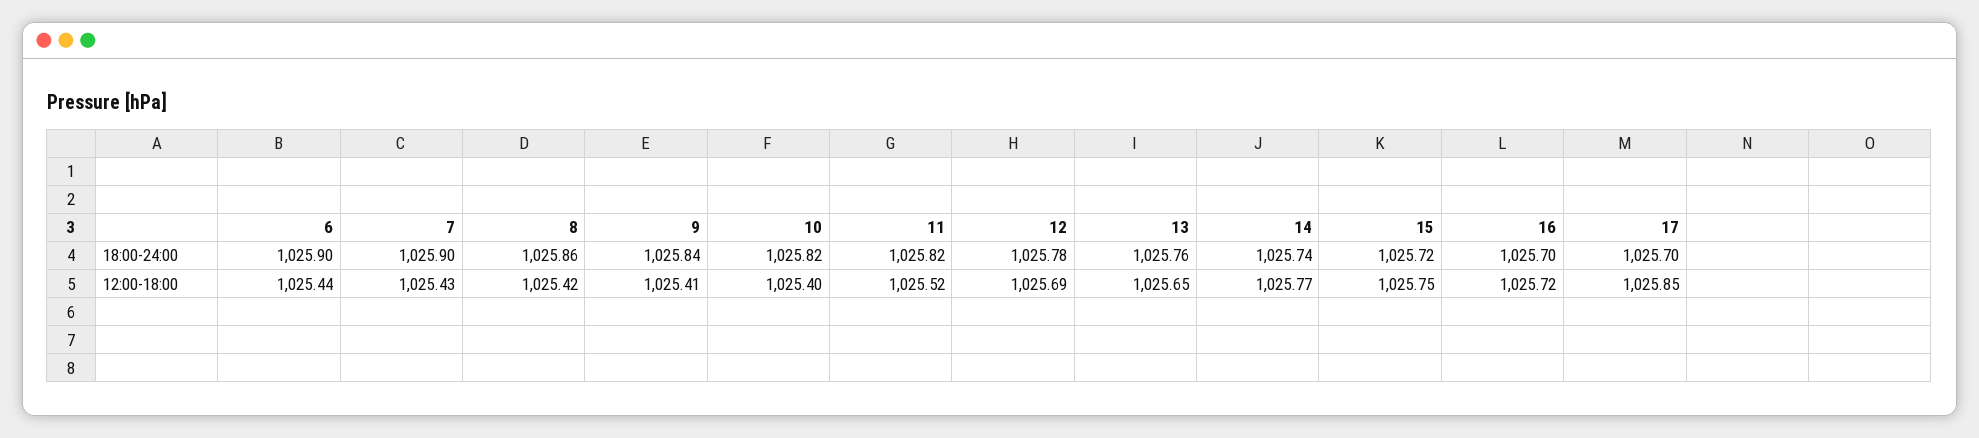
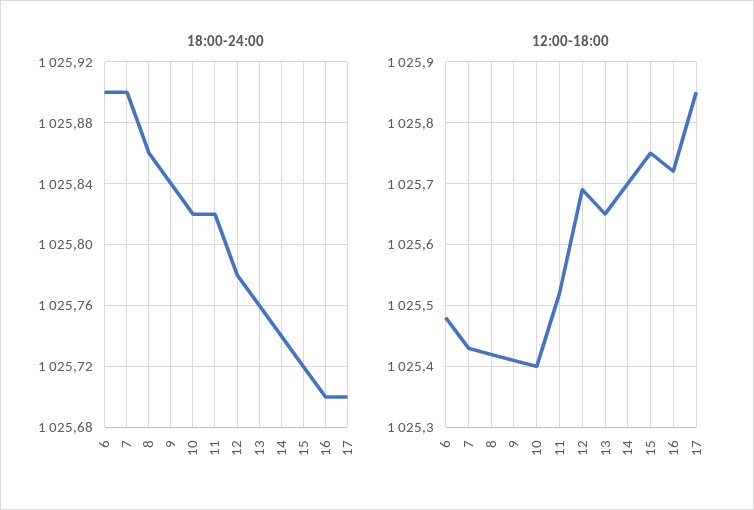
12:00-18:00, 6: 1025.44 -> 1025.48
12:00-18:00, 14: 1025.77 -> 1025.7

